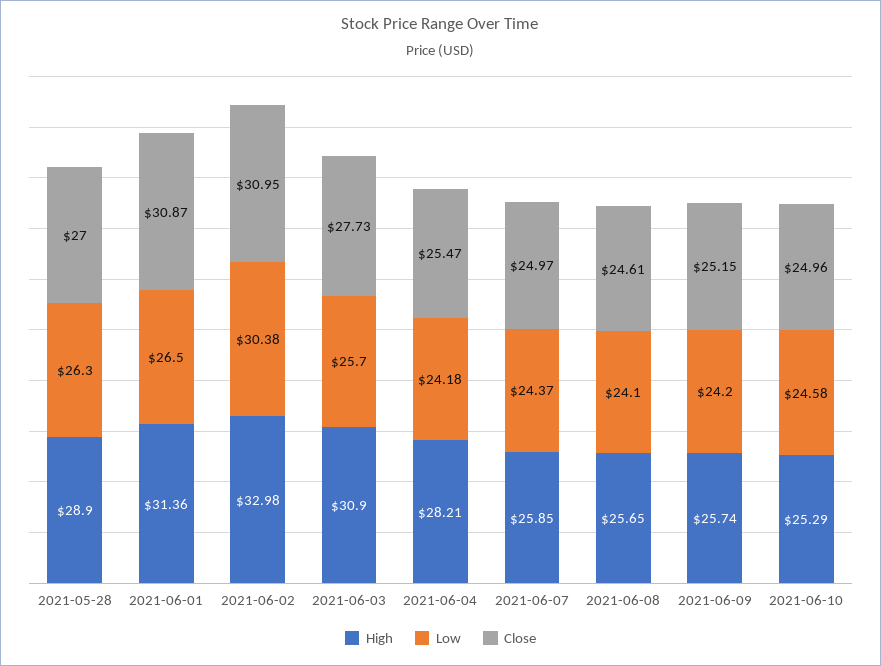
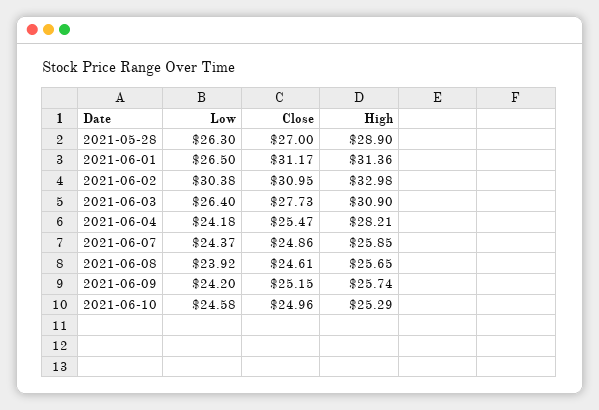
Close, 2021-06-01: 30.87 -> 31.17
Low, 2021-06-03: 25.7 -> 26.4
Close, 2021-06-07: 24.97 -> 24.86
Low, 2021-06-08: 24.1 -> 23.92

